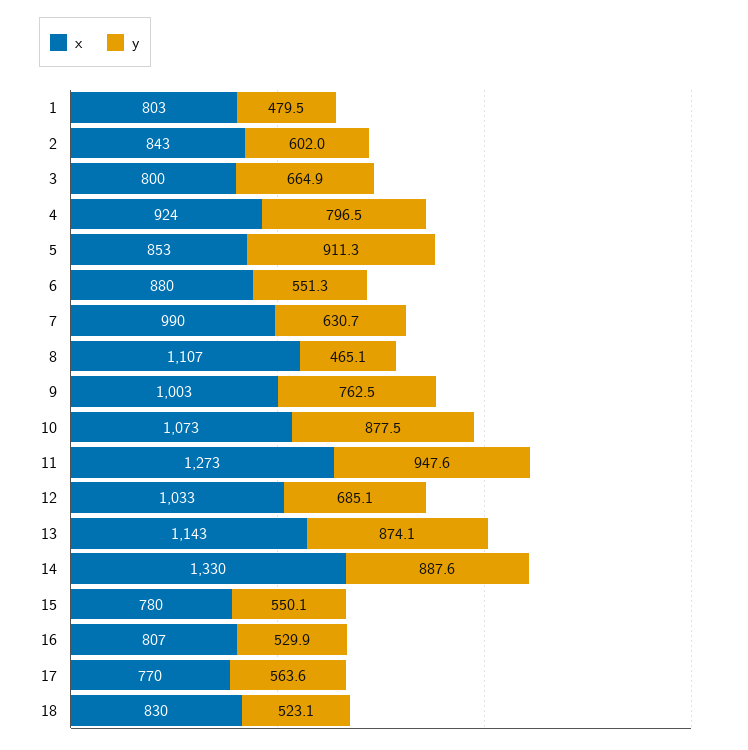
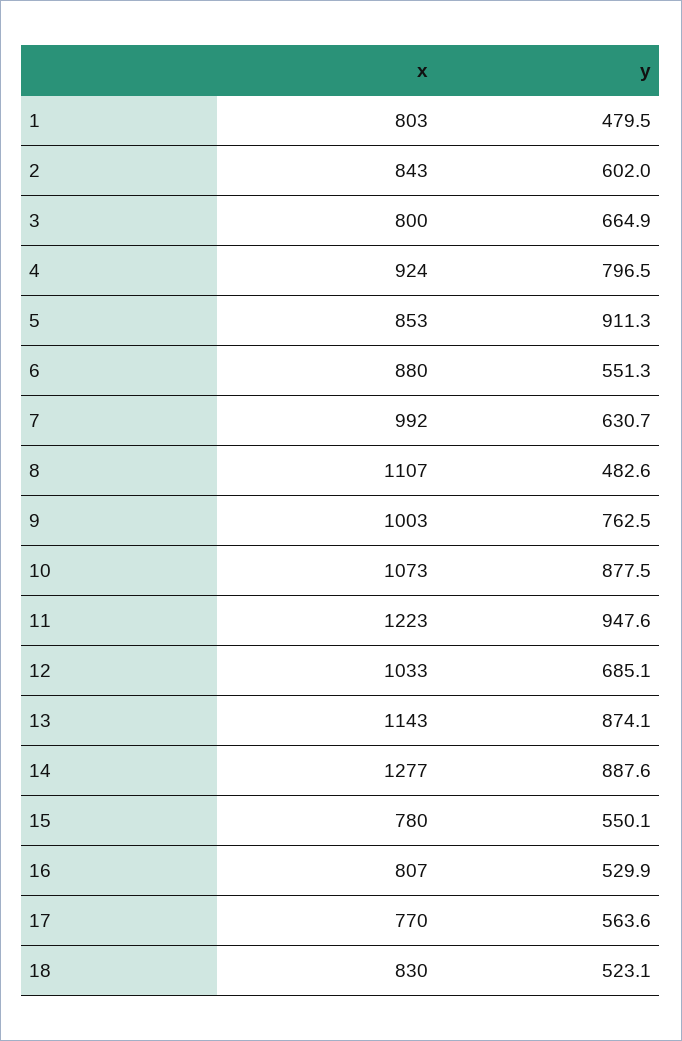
x, 7: 990 -> 992
y, 8: 465.1 -> 482.6
x, 11: 1273 -> 1223
x, 14: 1330 -> 1277

